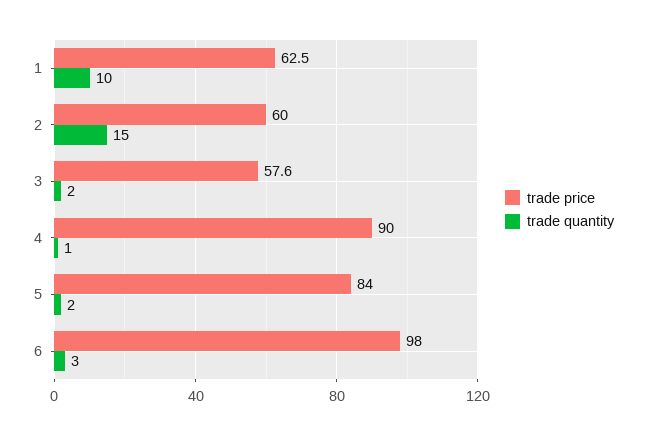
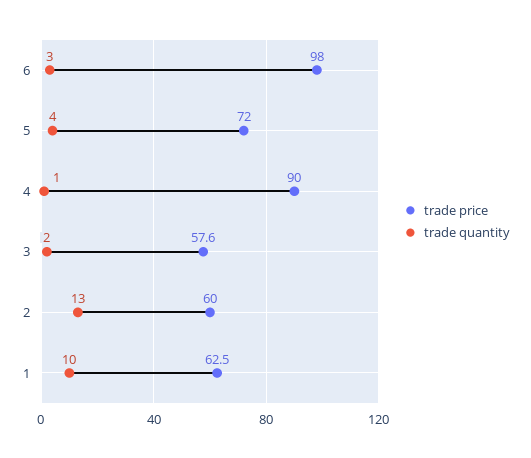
trade quantity, 2: 15 -> 13
trade price, 5: 84 -> 72
trade quantity, 5: 2 -> 4

